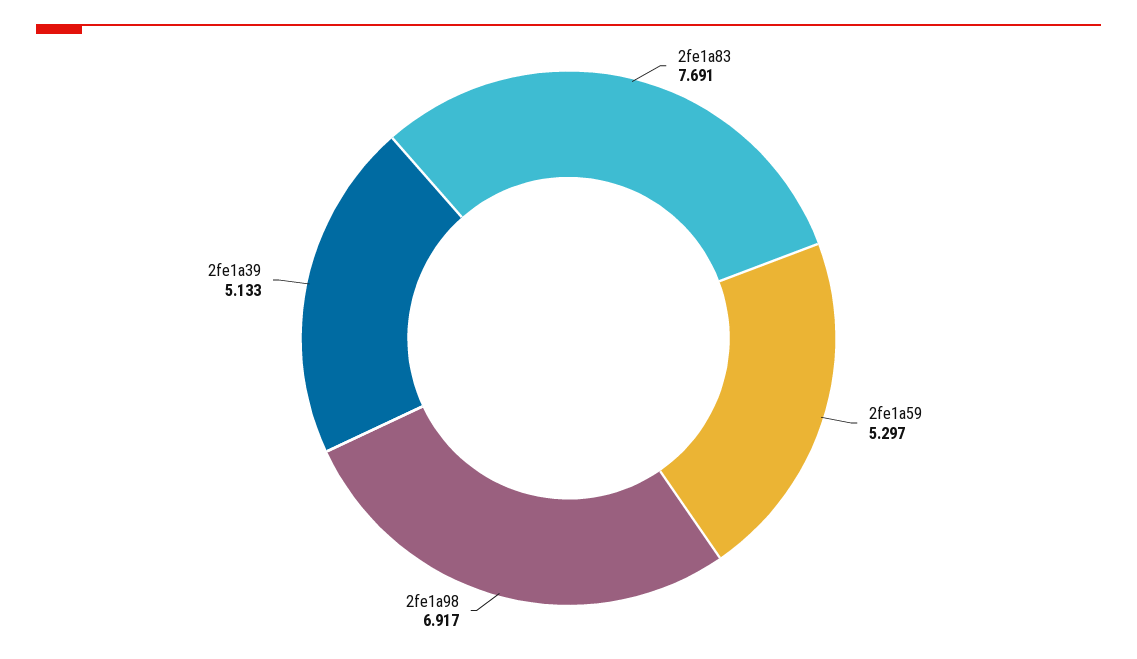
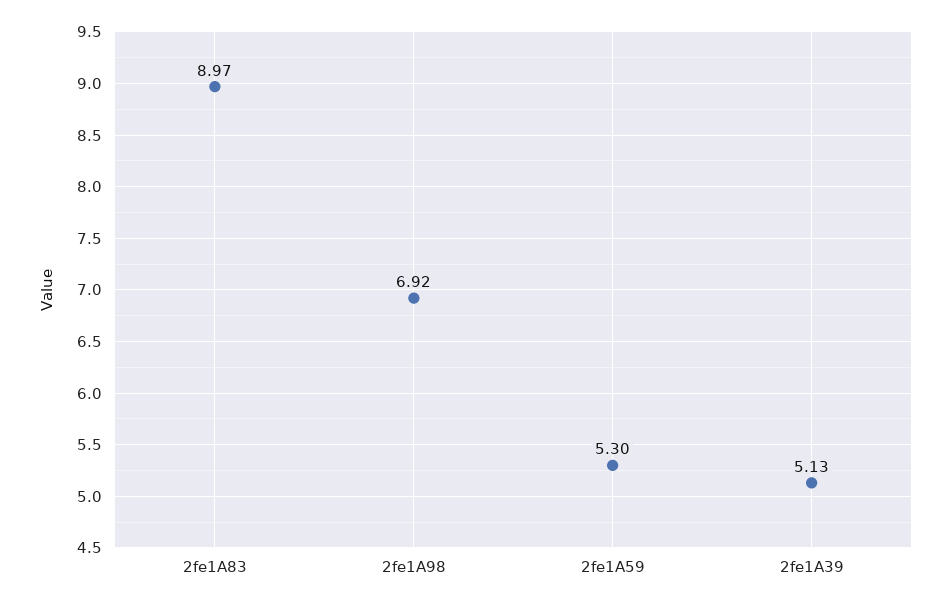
2fe1a83: 7.691 -> 8.97

